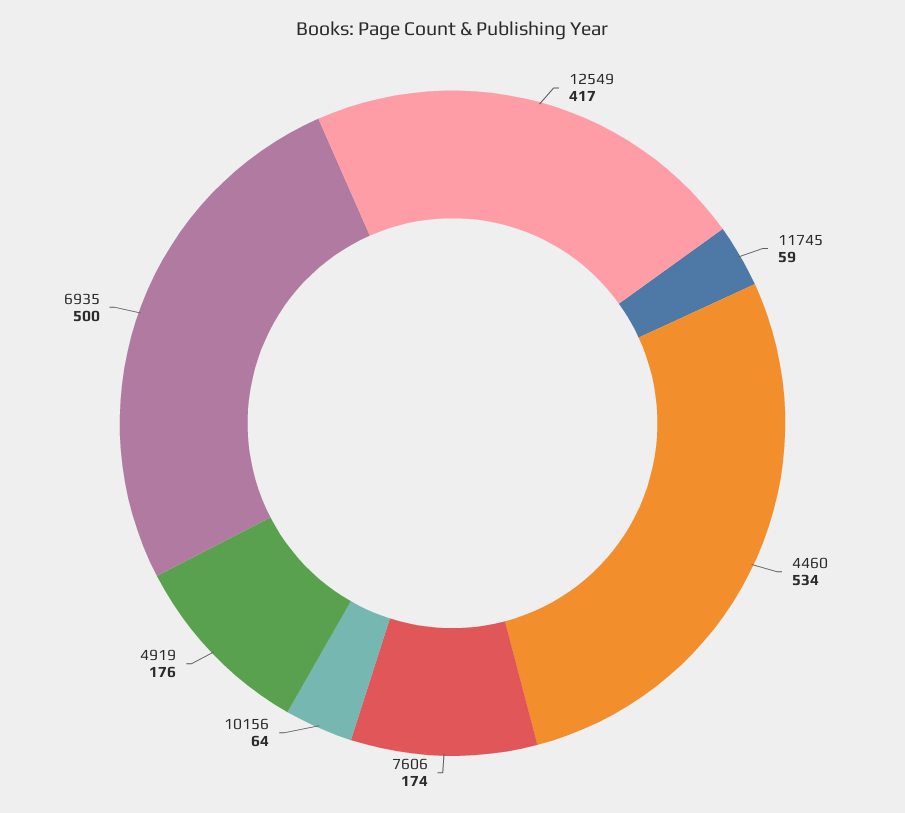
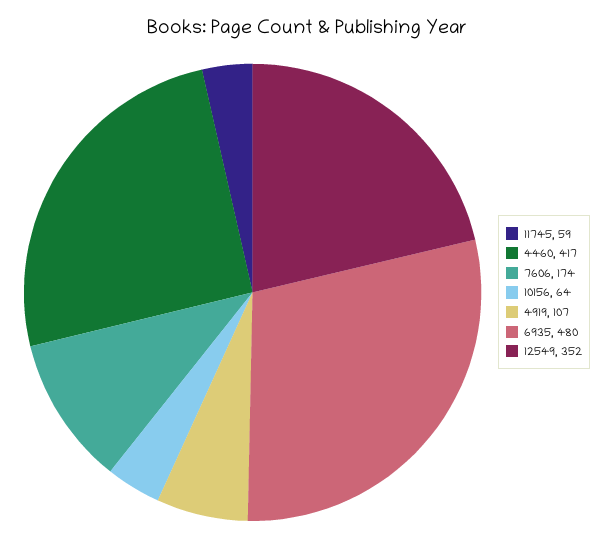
12549: 417 -> 352
4460: 534 -> 417
4919: 176 -> 107
6935: 500 -> 480

